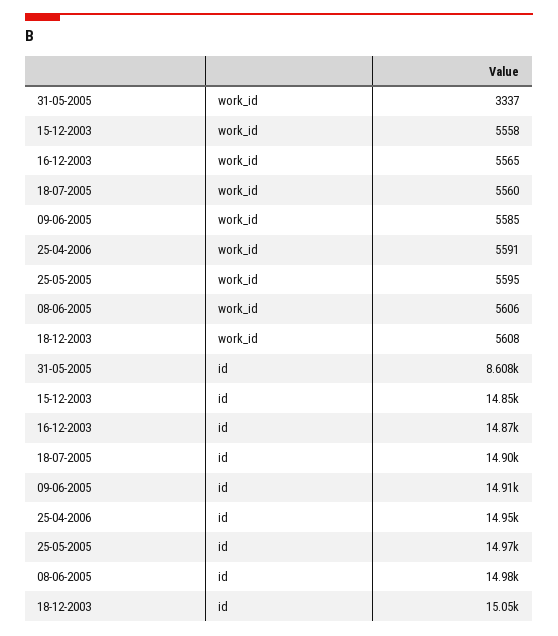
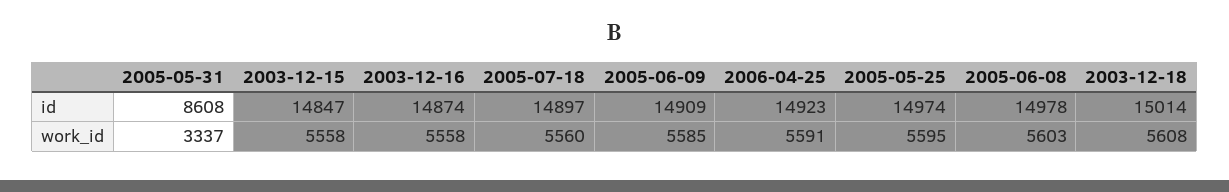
16-12-2003, work_id: 5565 -> 5558
08-06-2005, work_id: 5606 -> 5603
25-04-2006, id: 14950 -> 14923
18-12-2003, id: 15050 -> 15014

